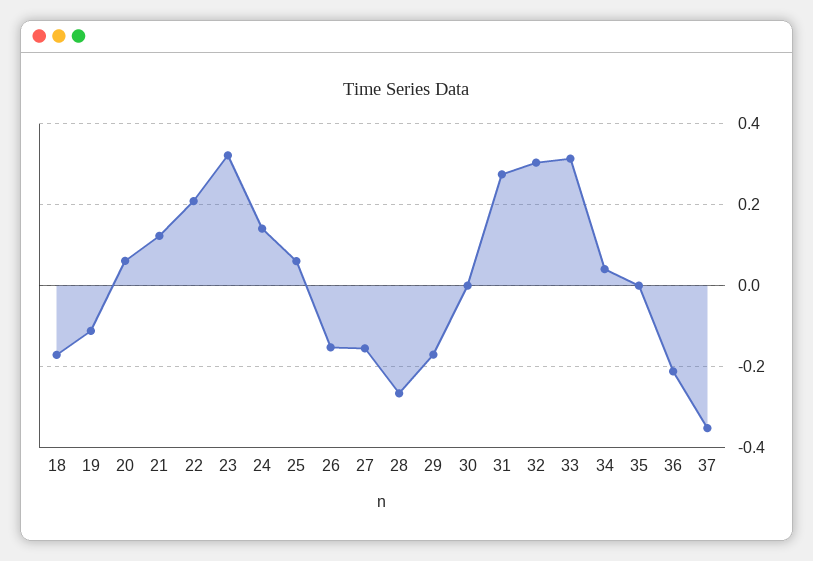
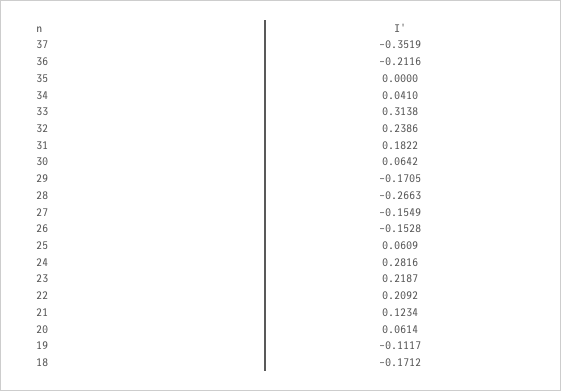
23: 0.32 -> 0.2187
24: 0.14 -> 0.2816
30: 0 -> 0.0642
31: 0.28 -> 0.1822
32: 0.3 -> 0.2386

